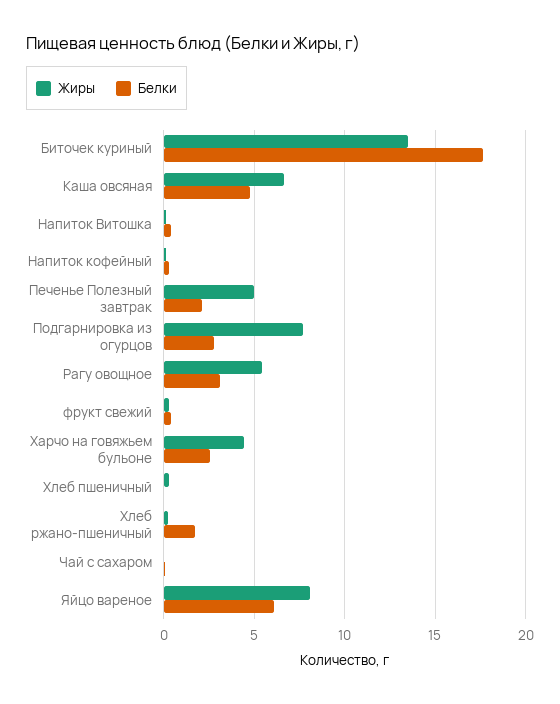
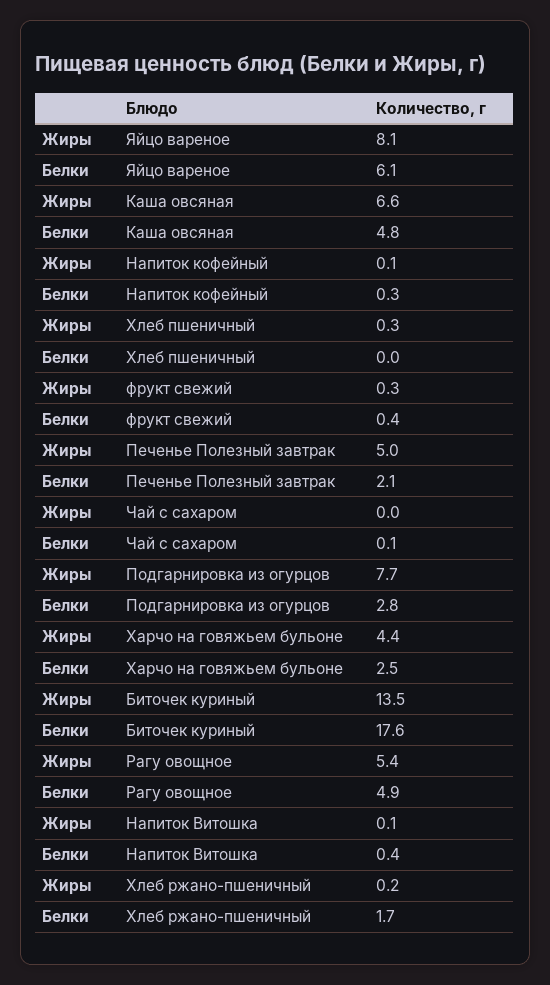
Белки, Рагу овощное: 3 -> 4.9

